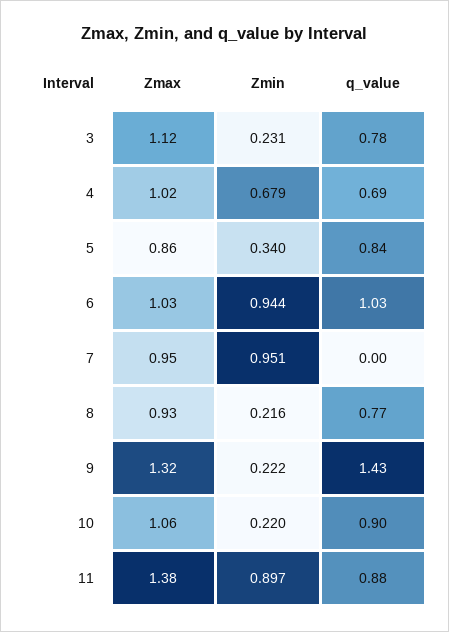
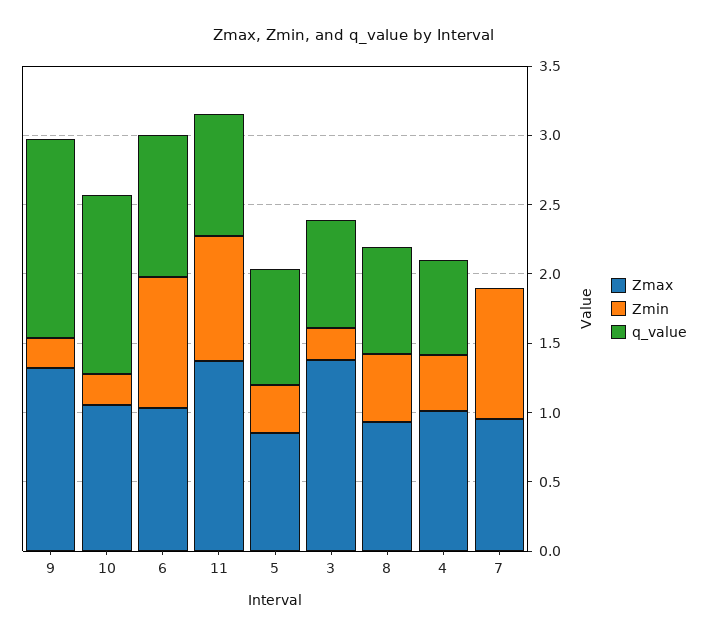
Zmax, 3: 1.12 -> 1.4
Zmin, 4: 0.679 -> 0.4
Zmin, 8: 0.216 -> 0.5
q_value, 10: 0.9 -> 1.3

